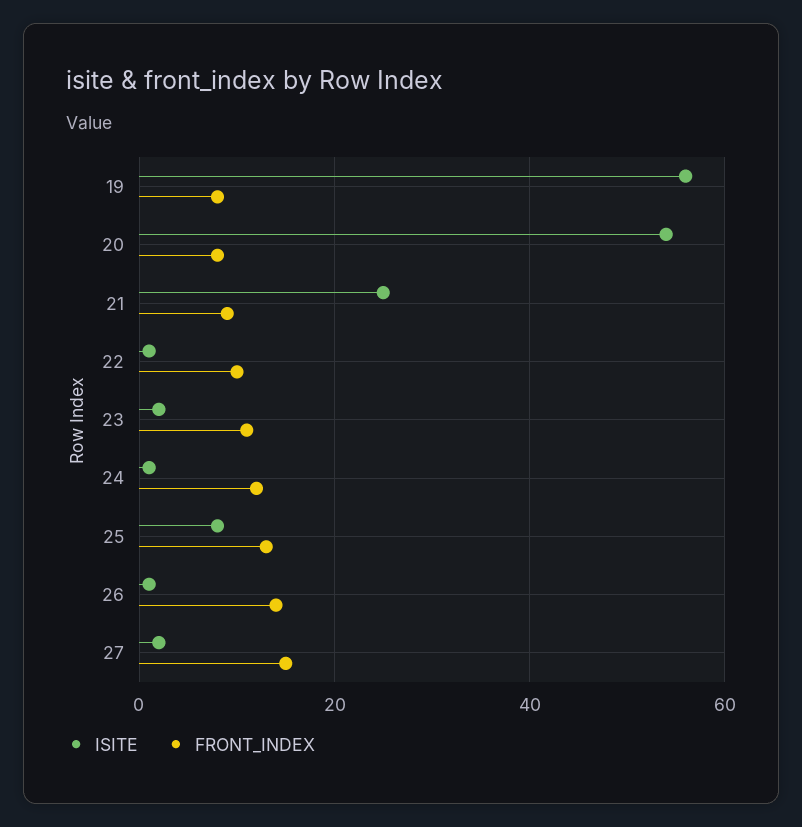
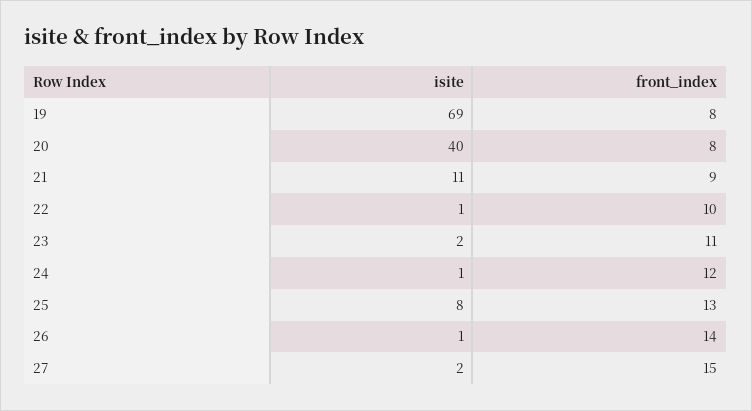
ISITE, 19: 55 -> 69
ISITE, 20: 55 -> 40
ISITE, 21: 25 -> 11

